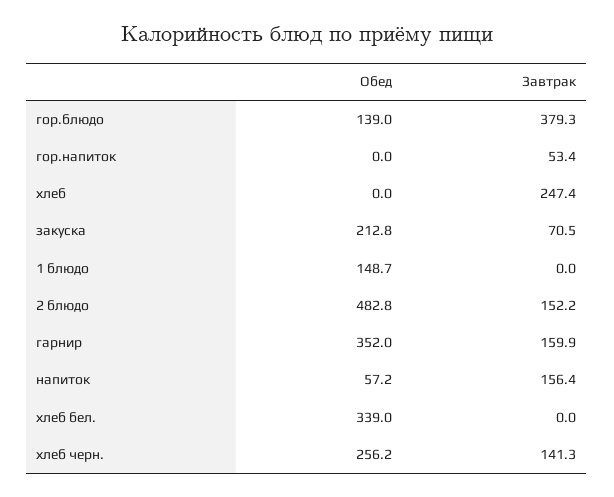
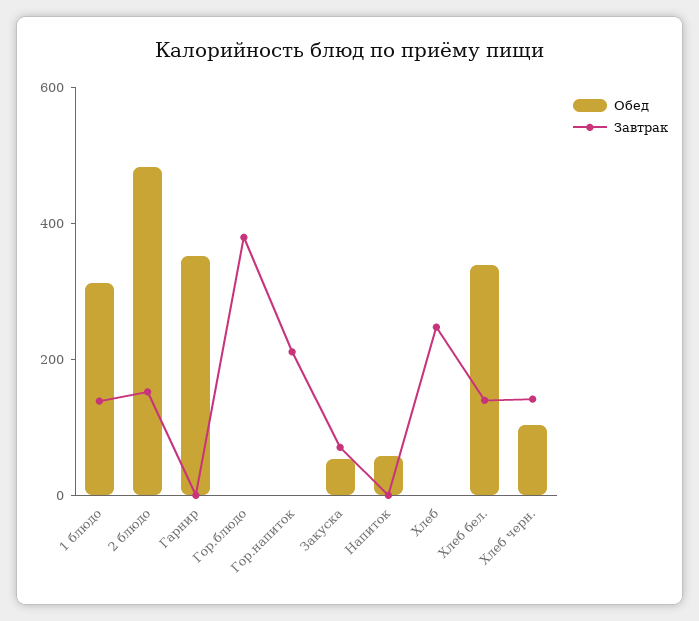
Обед, гор.блюдо: 139 -> 0
Завтрак, гор.напиток: 53.4 -> 200
Обед, закуска: 212.8 -> 50
Обед, 1 блюдо: 148.7 -> 300
Завтрак, 1 блюдо: 0 -> 150
Завтрак, гарнир: 159.9 -> 0
Завтрак, напиток: 156.4 -> 0
Завтрак, хлеб бел.: 0 -> 150
Обед, хлеб черн.: 256.2 -> 100

